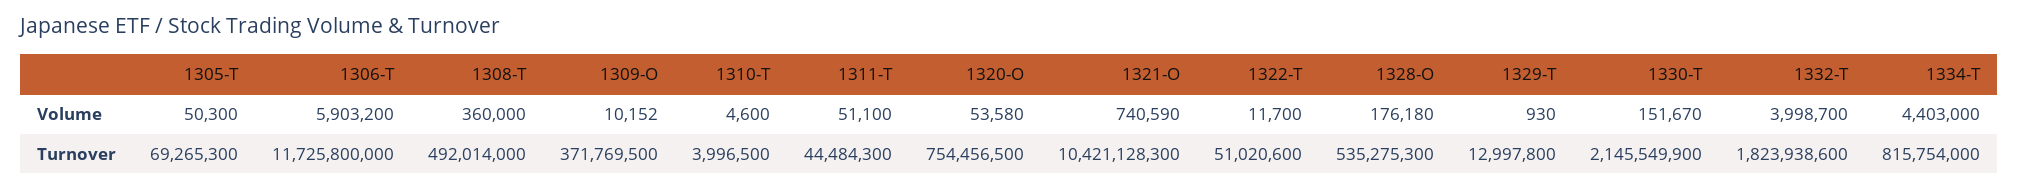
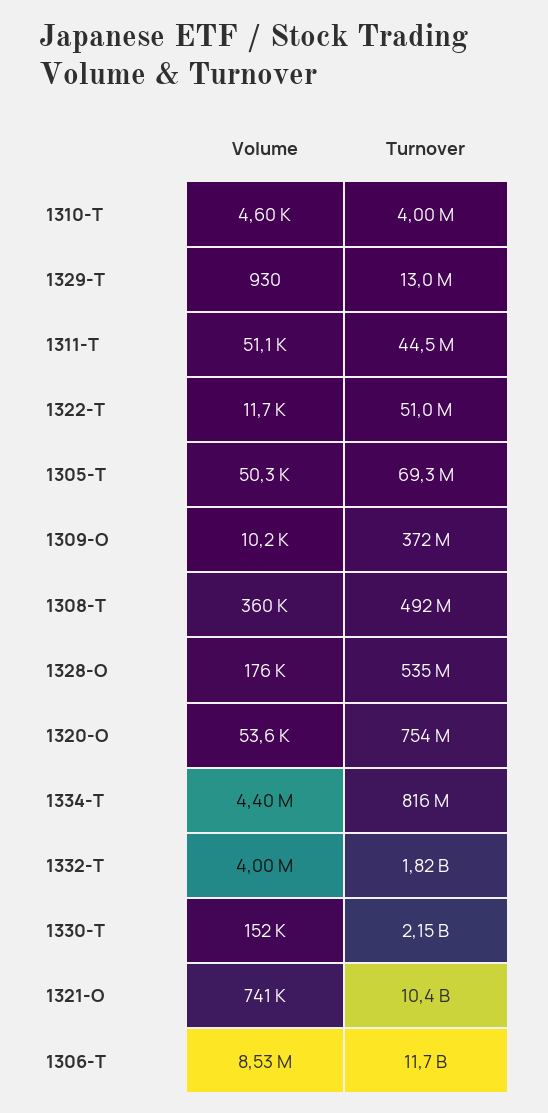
1306-T, Volume: 5903200 -> 8530000

